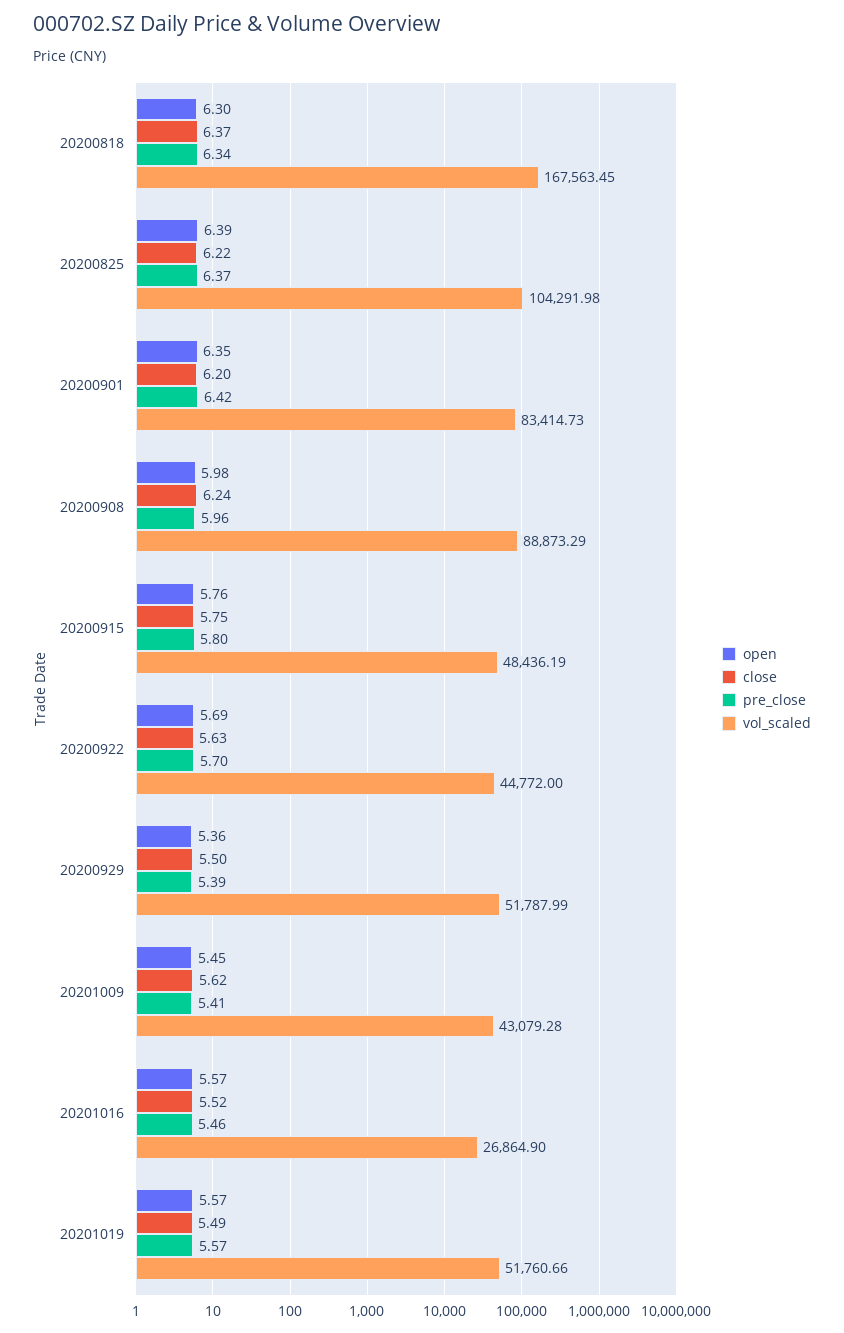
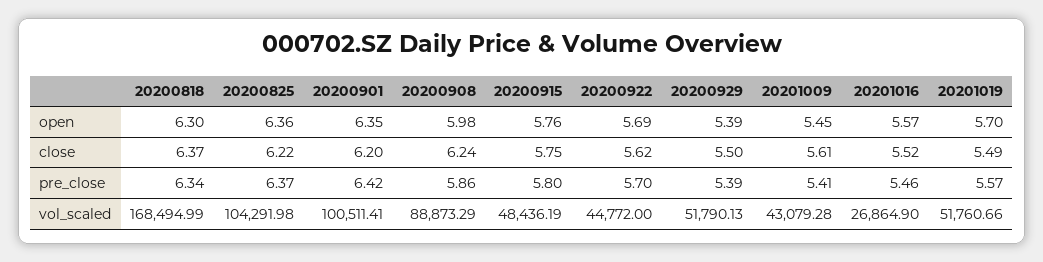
vol_scaled, 20200818: 167563.45 -> 168494.99
open, 20200825: 6.39 -> 6.36
vol_scaled, 20200901: 83414.73 -> 100511.41
pre_close, 20200908: 5.96 -> 5.86
close, 20200922: 5.63 -> 5.62
open, 20200929: 5.36 -> 5.39
vol_scaled, 20200929: 51787.99 -> 51790.13
close, 20201009: 5.62 -> 5.61
open, 20201019: 5.57 -> 5.7

